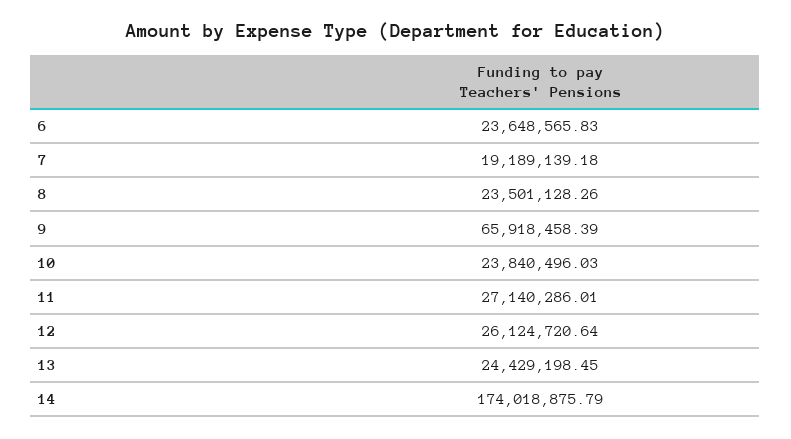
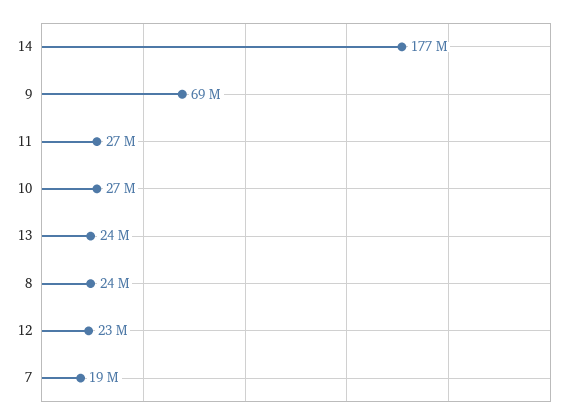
6: 23648565.83 -> none
9: 65918458.39 -> 69000000
10: 23840496.03 -> 27000000
12: 26124720.64 -> 23000000
14: 174018875.79 -> 177000000

